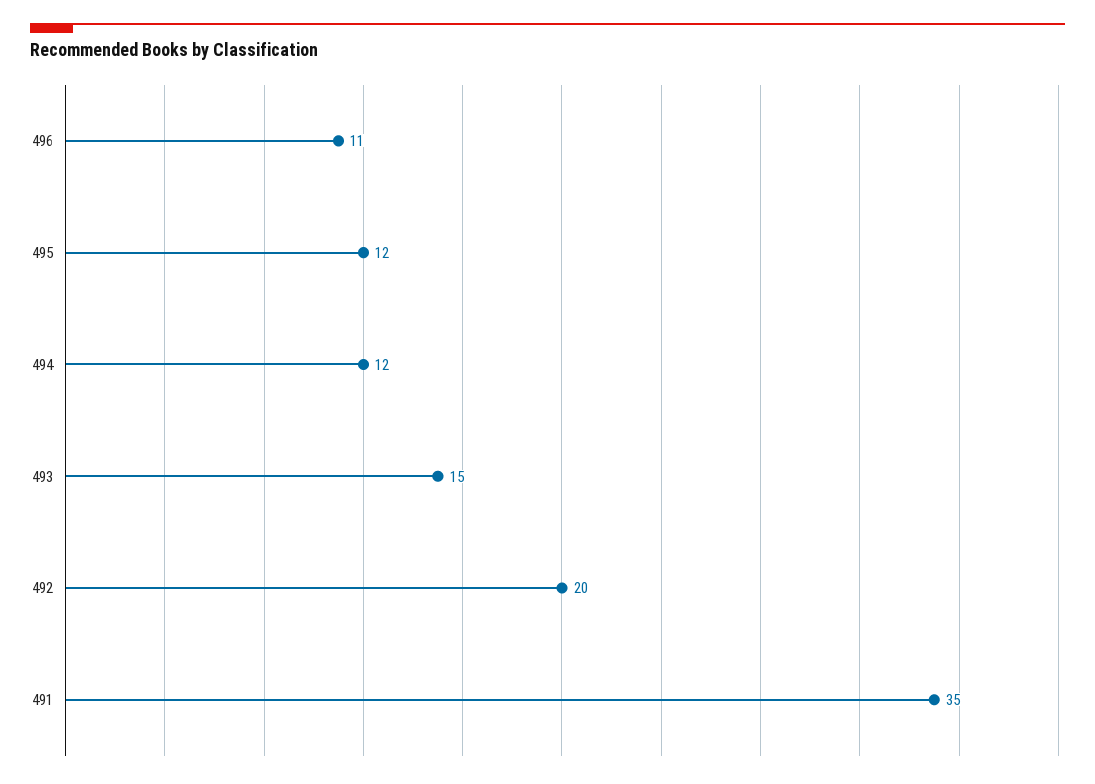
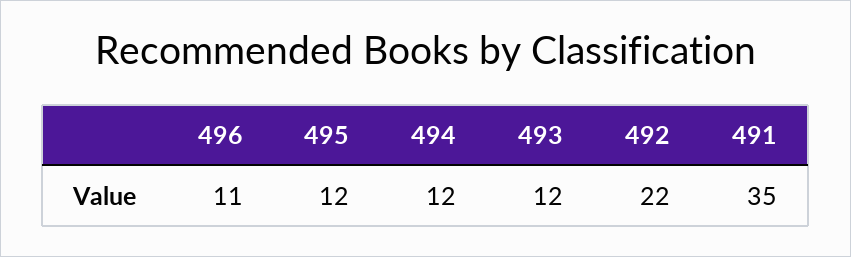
493: 15 -> 12
492: 20 -> 22

